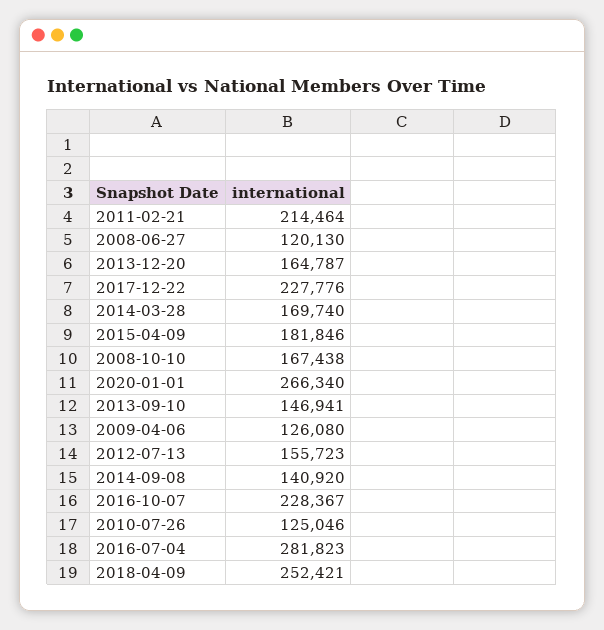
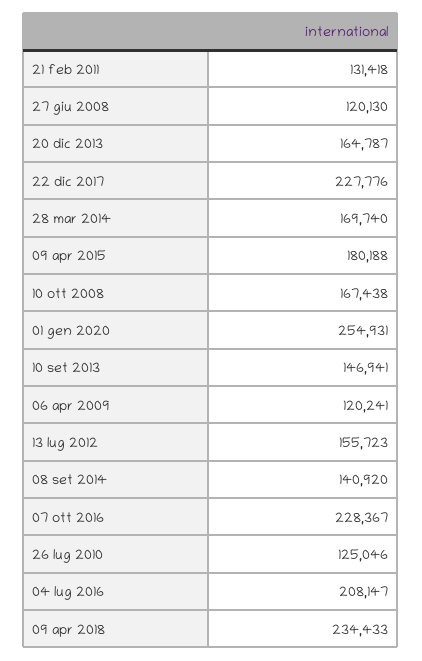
2011-02-21: 214464 -> 131418
2015-04-09: 181846 -> 180188
2020-01-01: 266340 -> 254931
2009-04-06: 126080 -> 120241
2016-07-04: 281823 -> 208147
2018-04-09: 252421 -> 234433

